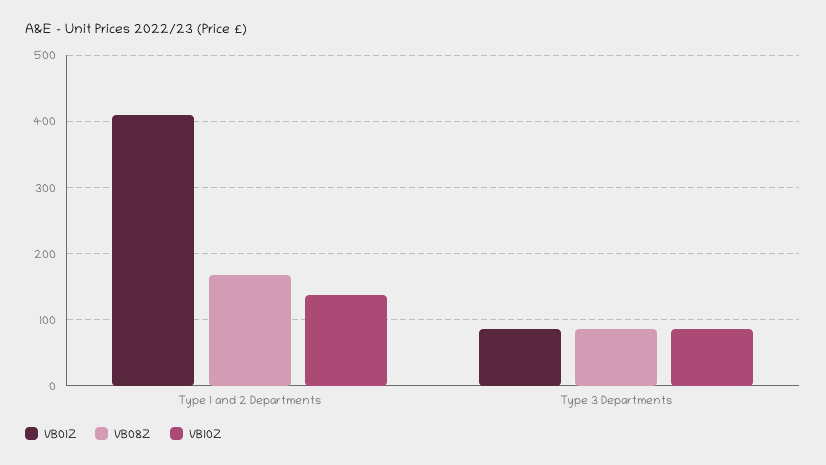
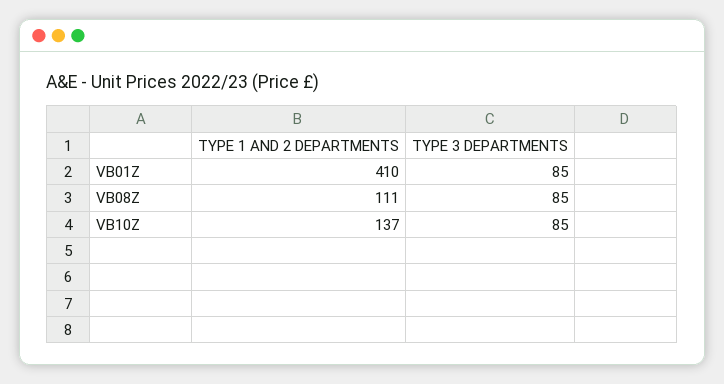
VB08Z, Type 1 and 2 Departments: 170 -> 111

